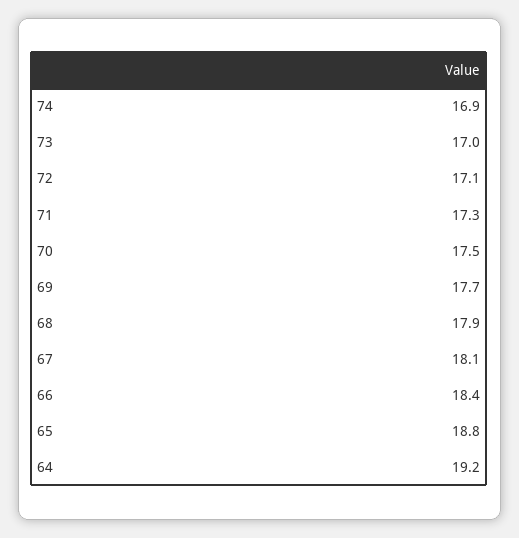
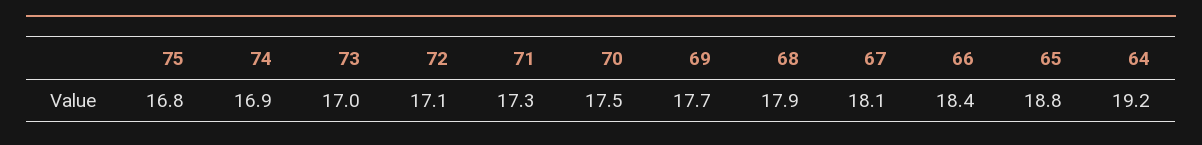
75: none -> 16.8

